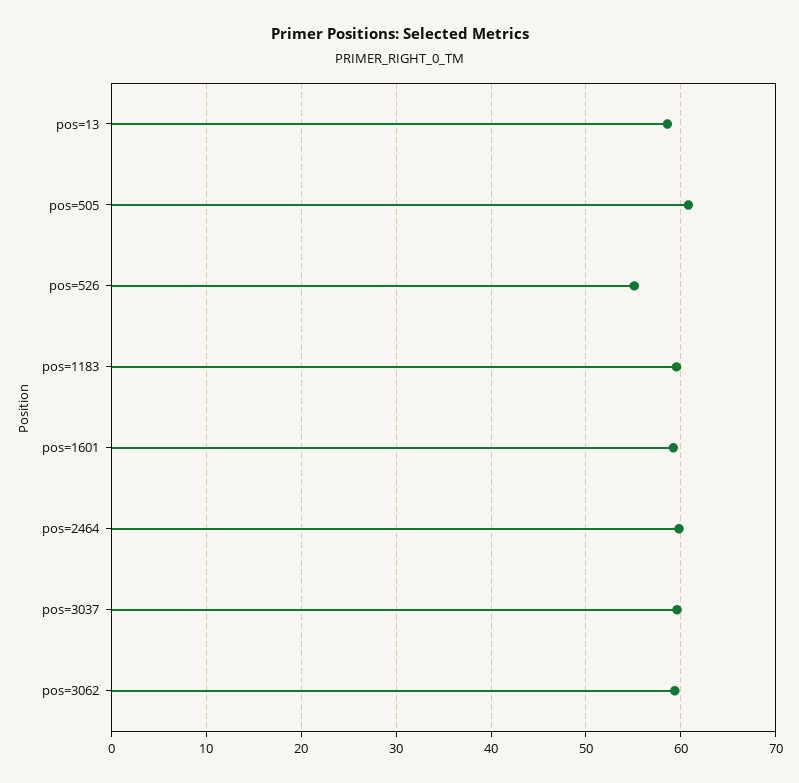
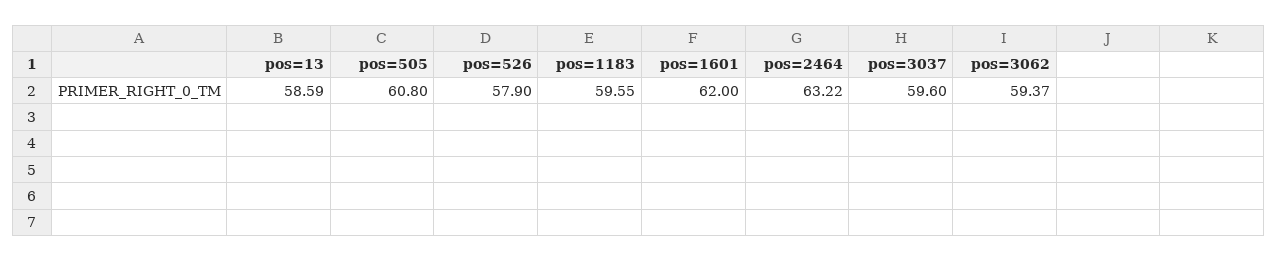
pos=526: 55 -> 57.9
pos=1601: 59 -> 62
pos=2464: 60 -> 63.22

